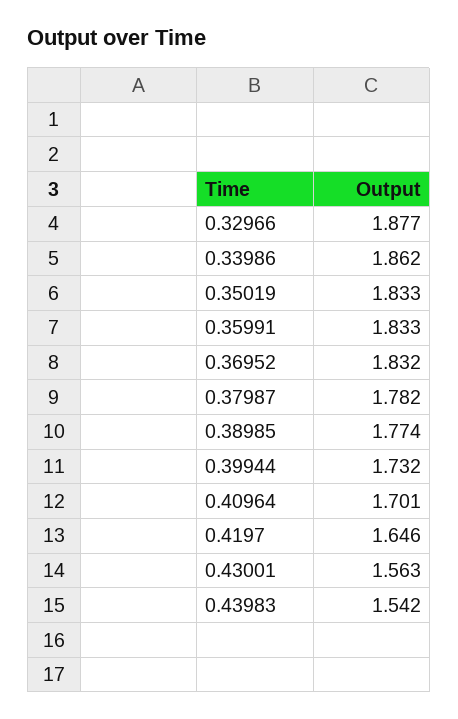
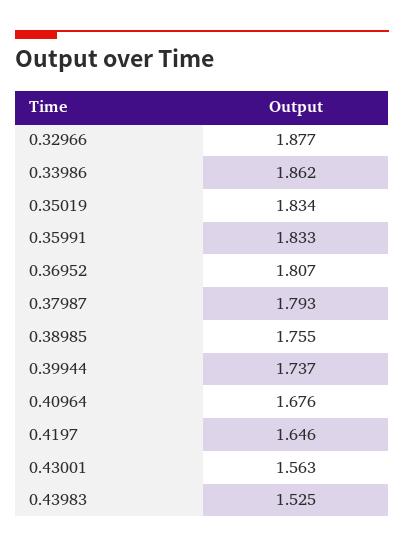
0.35019: 1.833 -> 1.834
0.36952: 1.832 -> 1.807
0.37987: 1.782 -> 1.793
0.38985: 1.774 -> 1.755
0.39944: 1.732 -> 1.737
0.40964: 1.701 -> 1.676
0.43983: 1.542 -> 1.525

